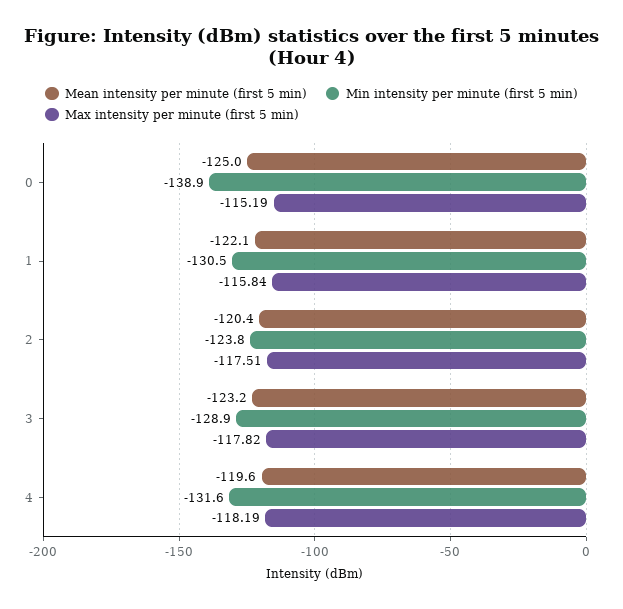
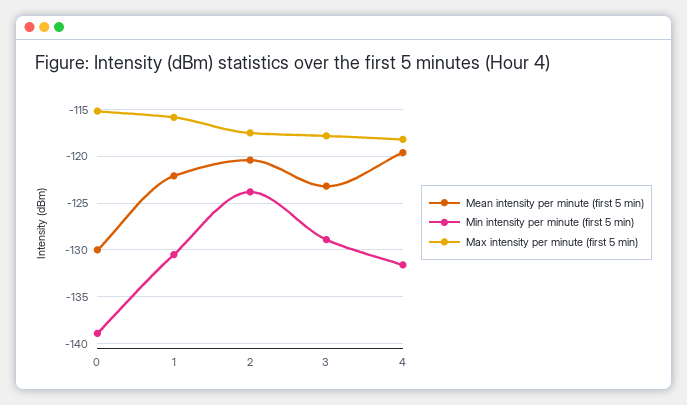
Mean intensity per minute (first 5 min), 0: -125 -> -130

